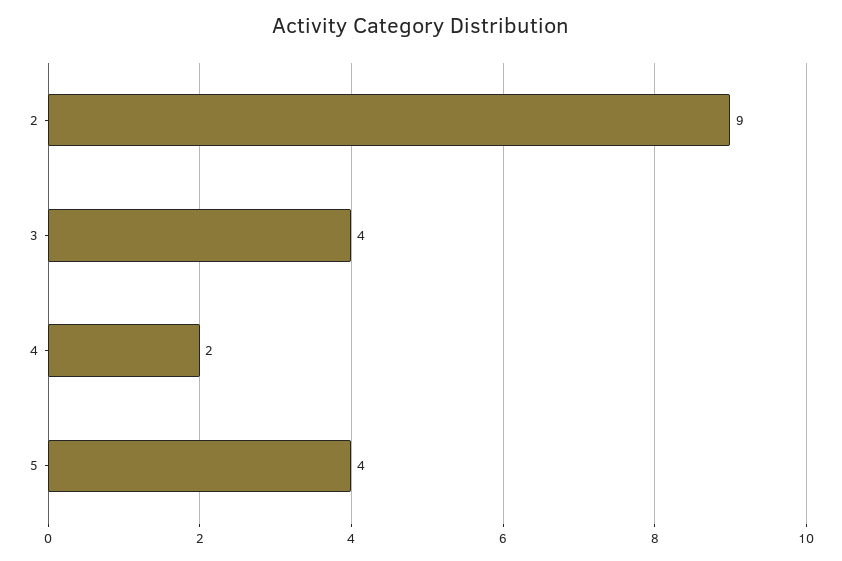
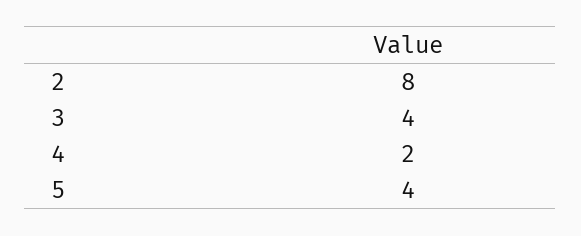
2: 9 -> 8

